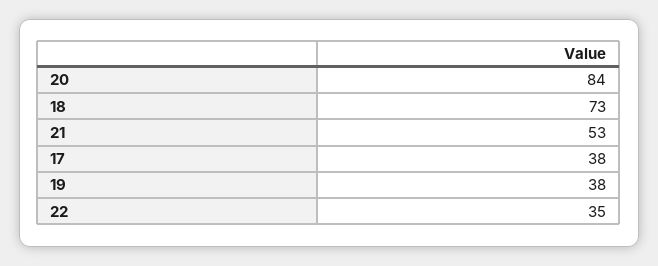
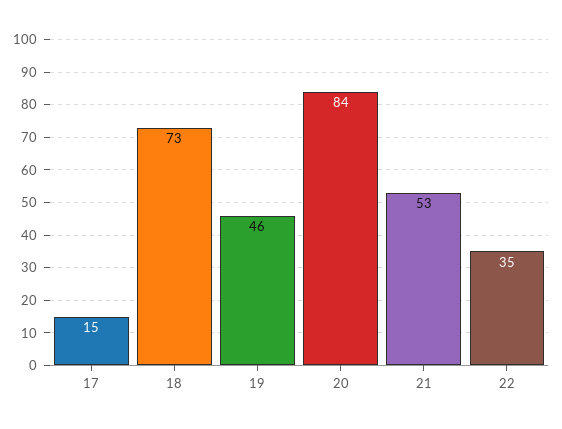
17: 38 -> 15
19: 38 -> 46

